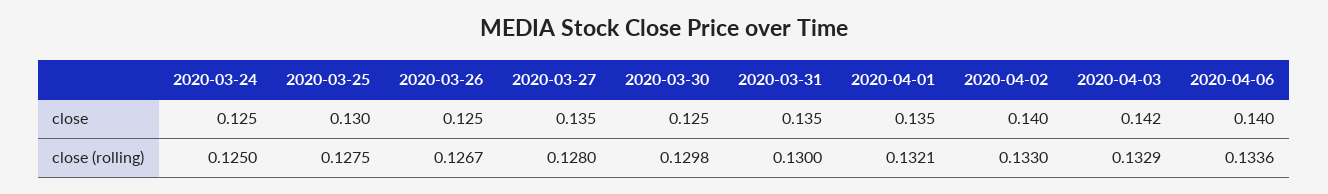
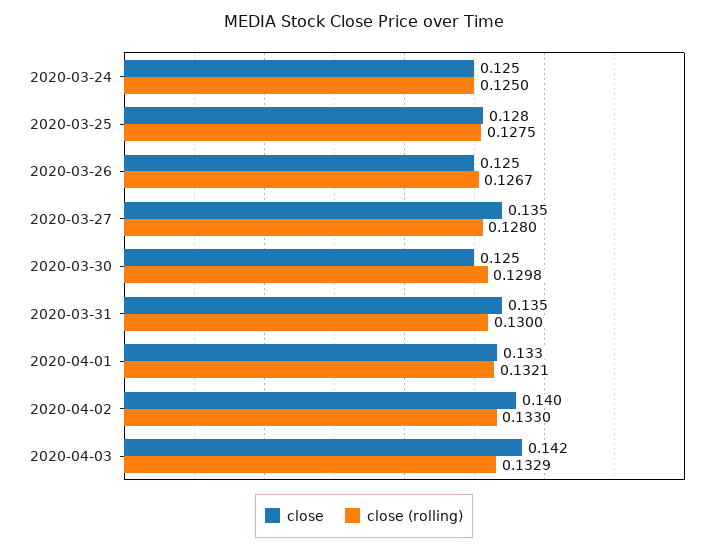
close, 2020-03-25: 0.13 -> 0.128
close, 2020-04-01: 0.135 -> 0.133
close, 2020-04-06: 0.14 -> none
close (rolling), 2020-04-06: 0.1336 -> none

